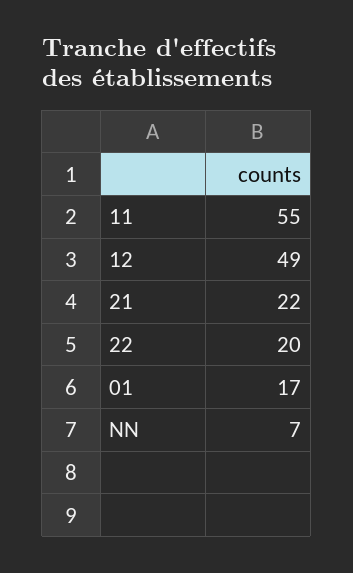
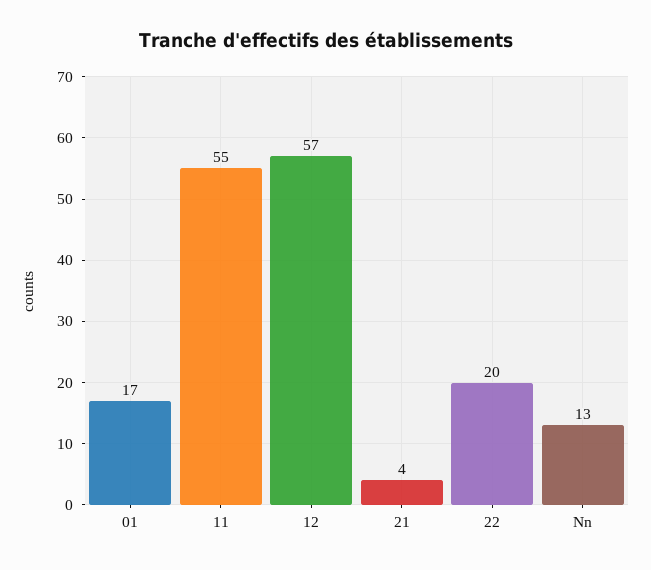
12: 49 -> 57
21: 22 -> 4
NN: 7 -> 13

